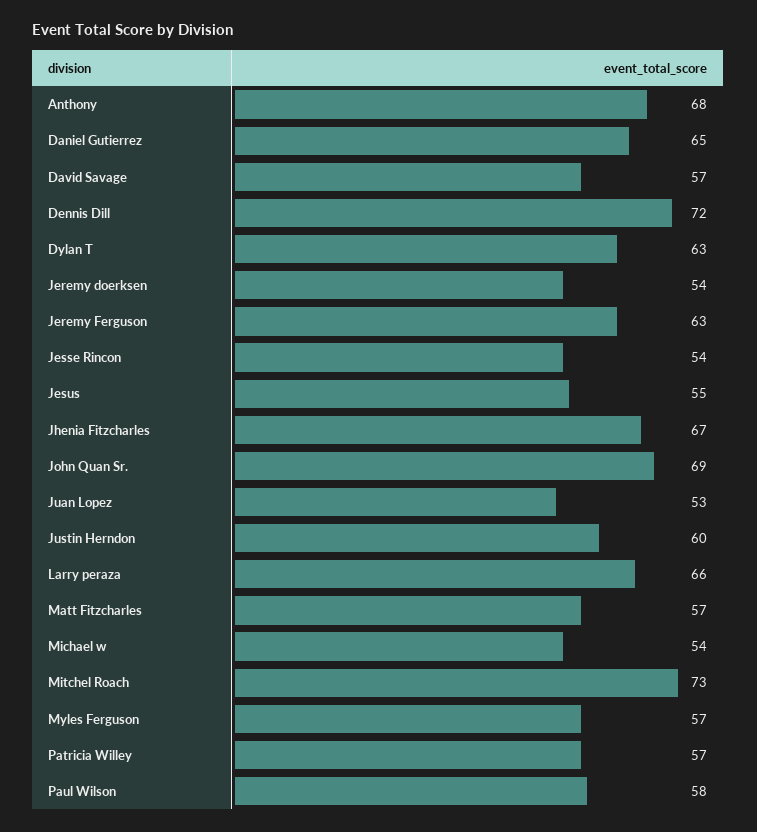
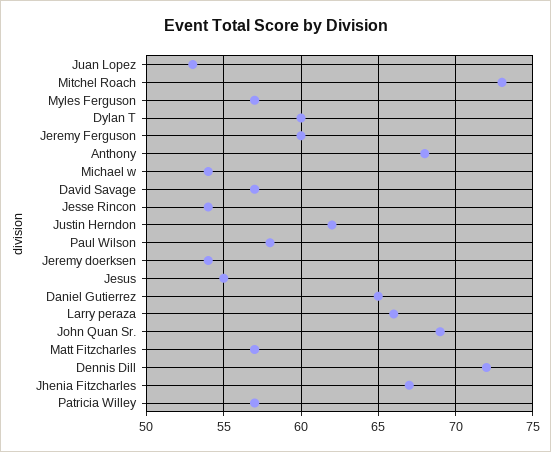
Dylan T: 63 -> 60
Jeremy Ferguson: 63 -> 60
Justin Herndon: 60 -> 62

